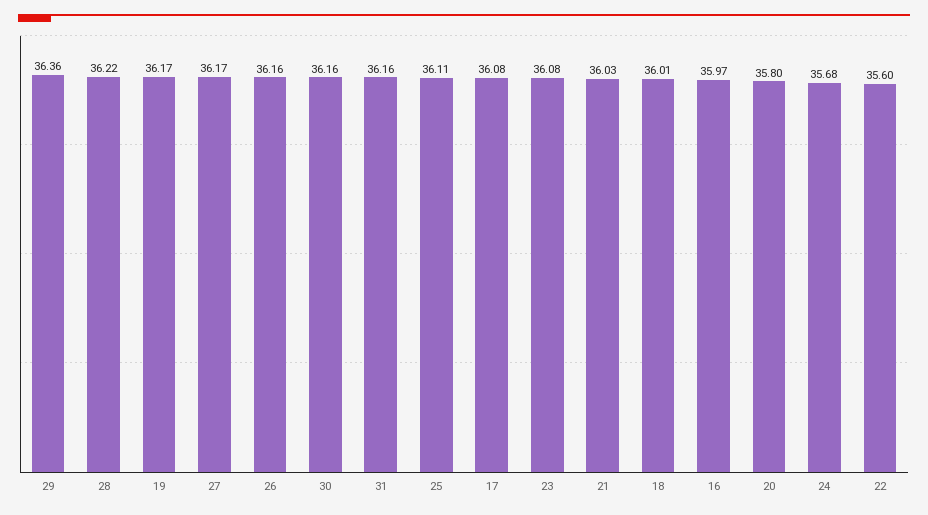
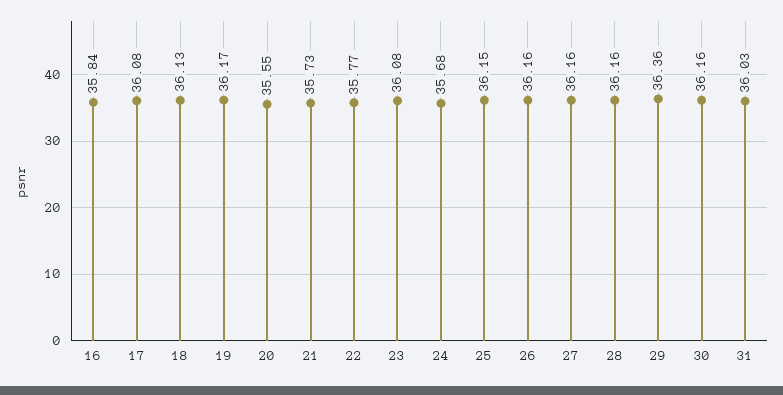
28: 36.22 -> 36.16
27: 36.17 -> 36.16
31: 36.16 -> 36.03
25: 36.11 -> 36.15
21: 36.03 -> 35.73
18: 36.01 -> 36.13
16: 35.97 -> 35.84
20: 35.8 -> 35.55
22: 35.6 -> 35.77

